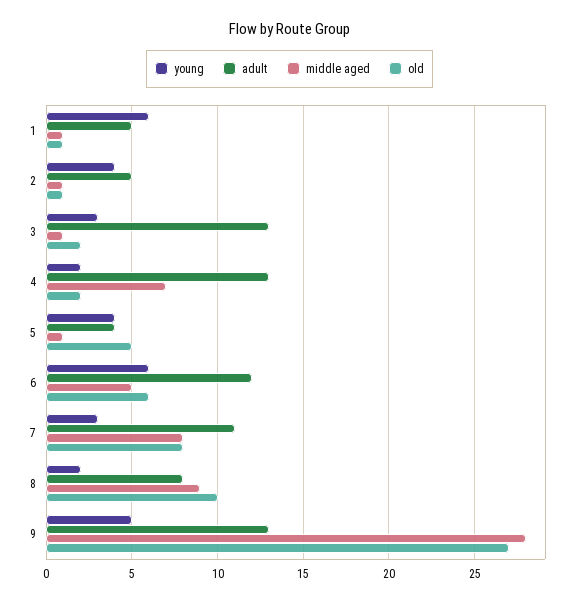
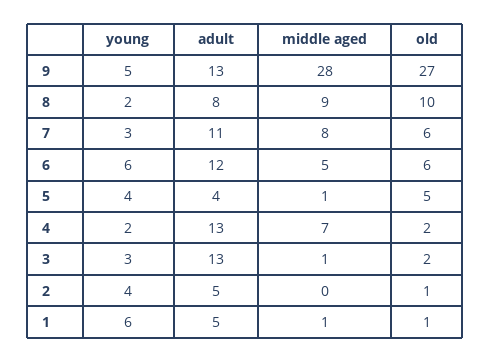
middle aged, 2: 1 -> 0
old, 7: 8 -> 6

